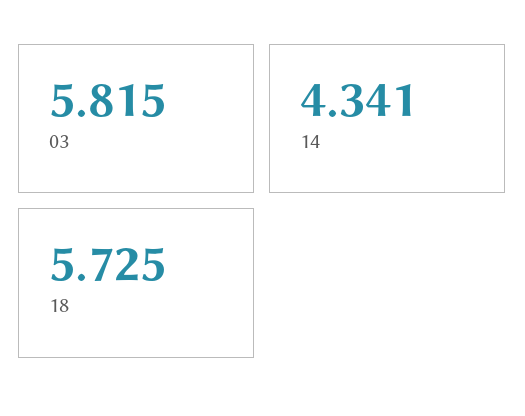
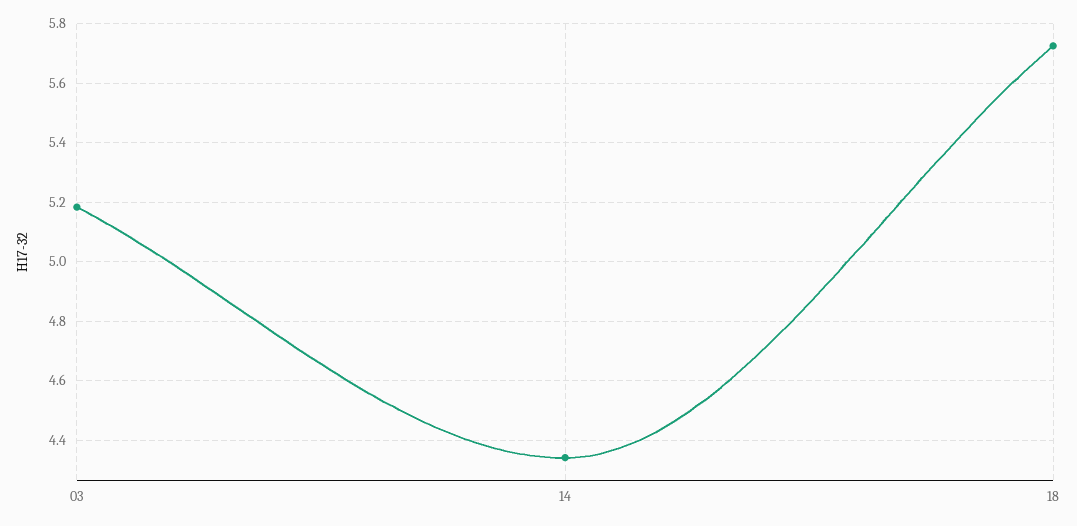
03: 5.815 -> 5.175

